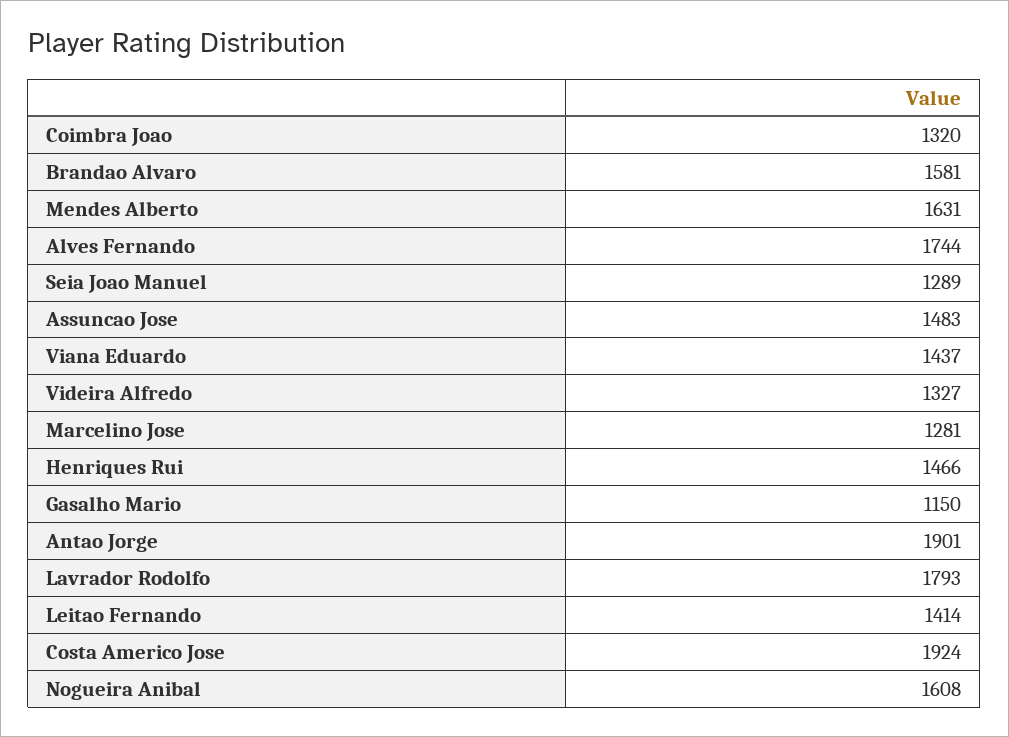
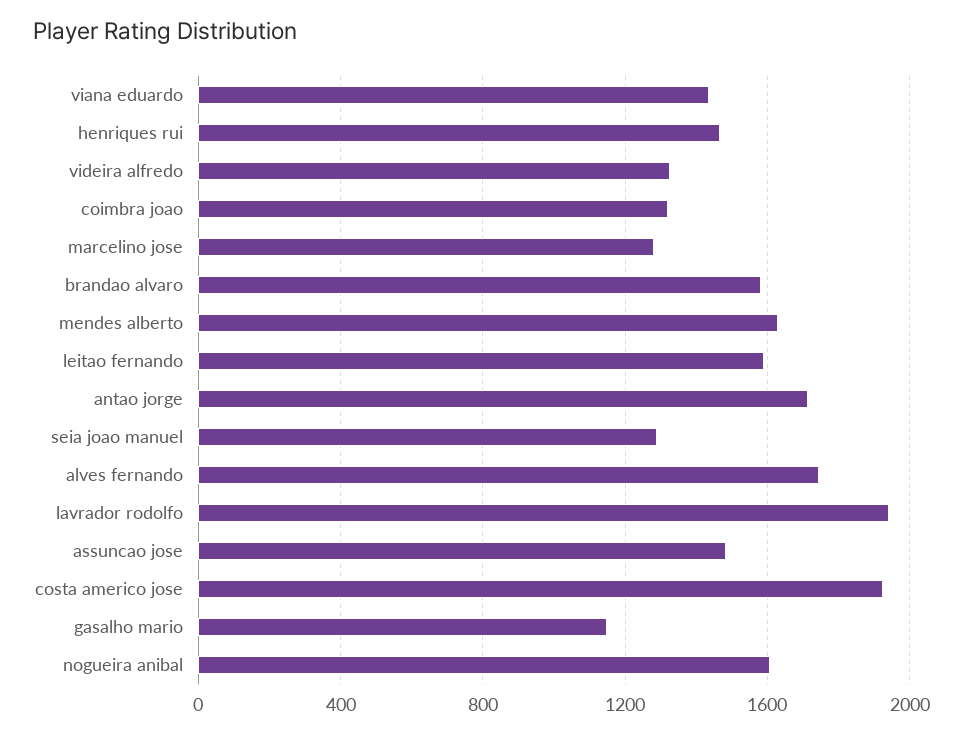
Antao Jorge: 1901 -> 1700
Lavrador Rodolfo: 1793 -> 1950
Leitao Fernando: 1414 -> 1600

